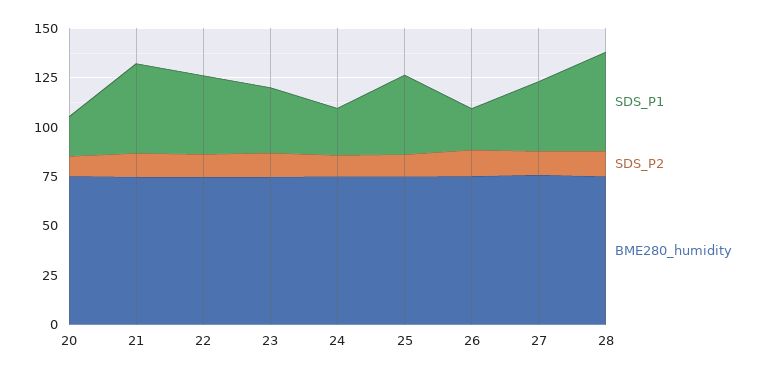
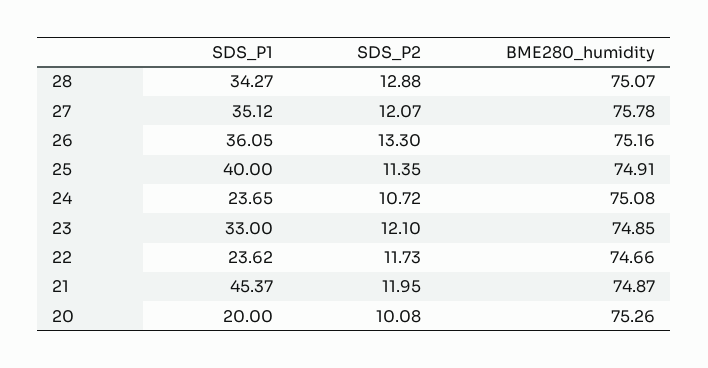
SDS_P1, 22: 40 -> 23.62
SDS_P1, 26: 20 -> 36.05
SDS_P1, 28: 50 -> 34.27

